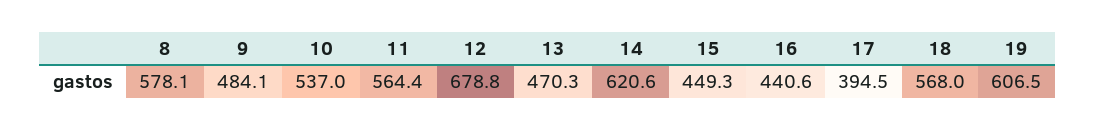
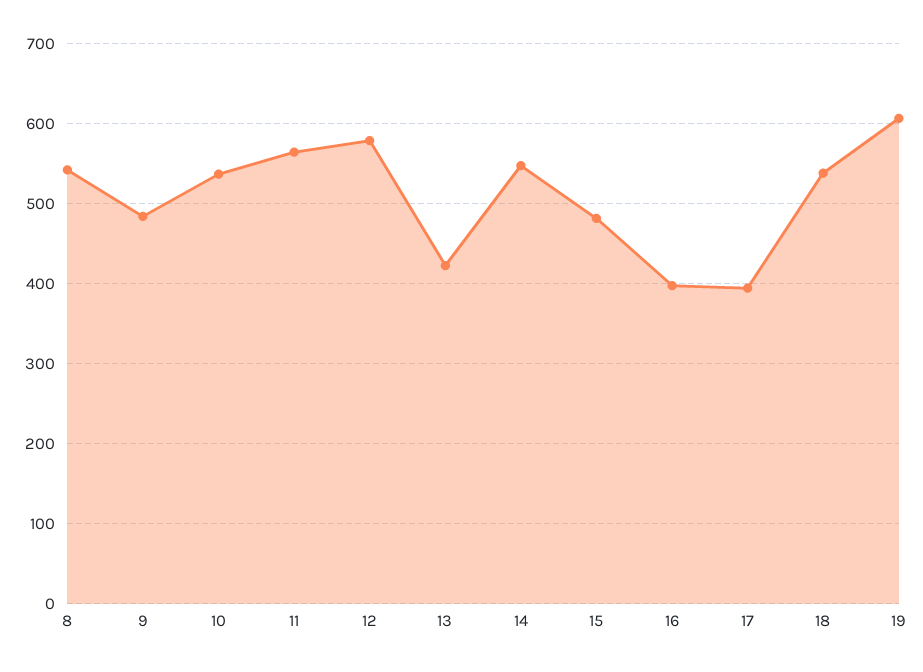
8: 578.1 -> 540
12: 678.8 -> 580
13: 470.3 -> 420
14: 620.6 -> 550
15: 449.3 -> 480
16: 440.6 -> 400
18: 568 -> 540

